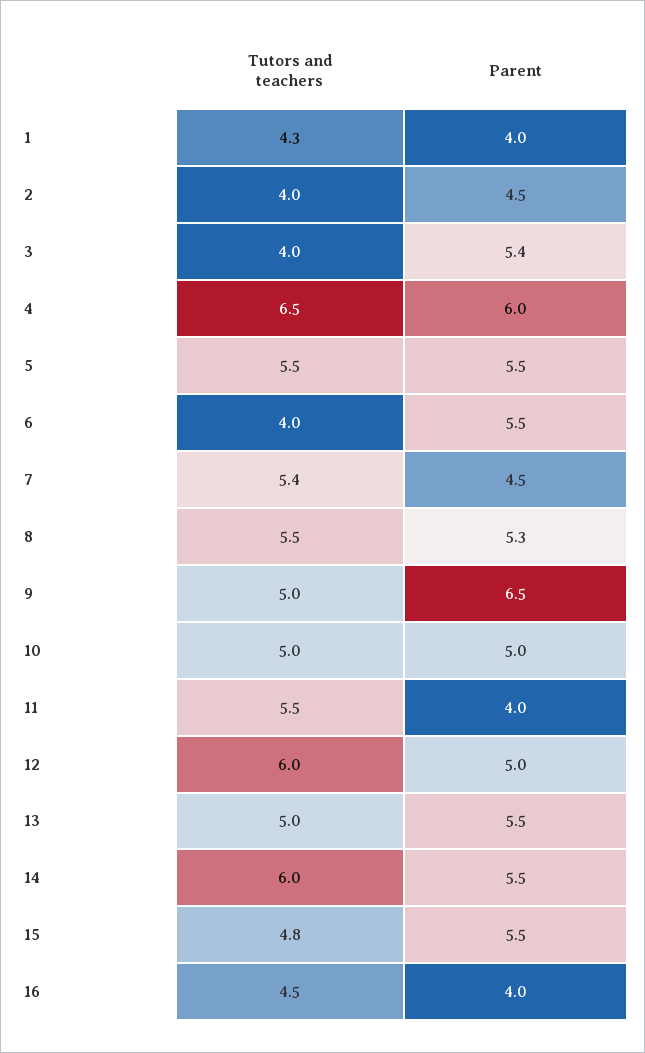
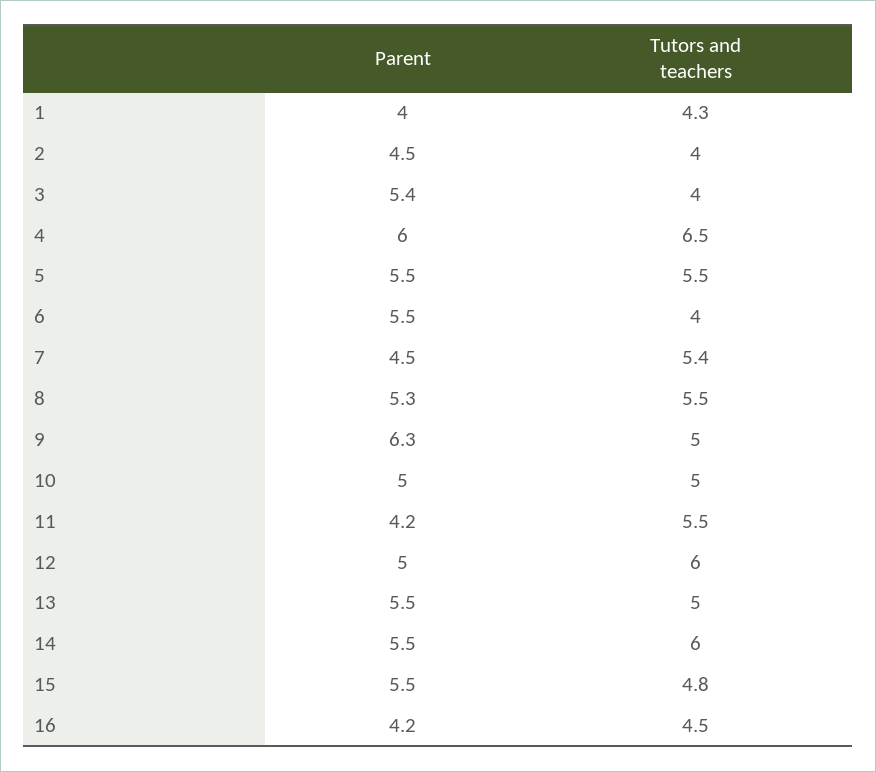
Parent, 9: 6.5 -> 6.3
Parent, 11: 4 -> 4.2
Parent, 16: 4 -> 4.2

